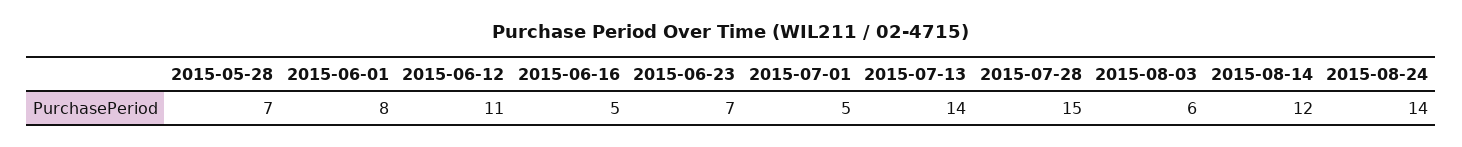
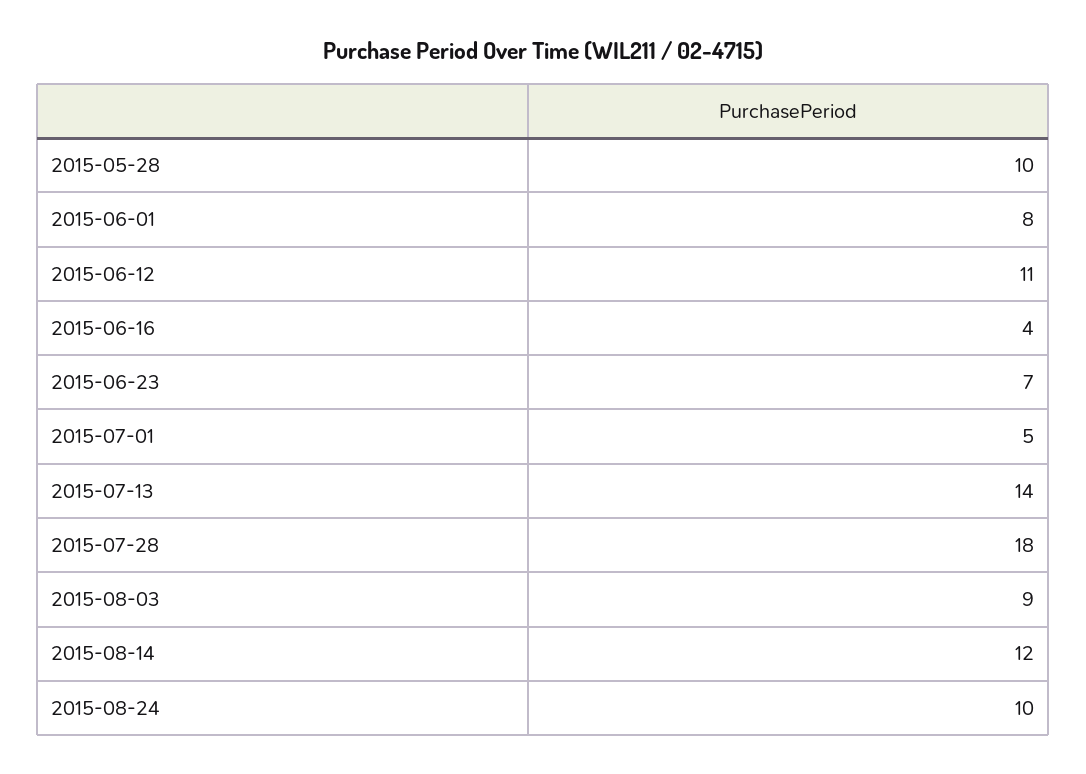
2015-05-28: 7 -> 10
2015-06-16: 5 -> 4
2015-07-28: 15 -> 18
2015-08-03: 6 -> 9
2015-08-24: 14 -> 10

